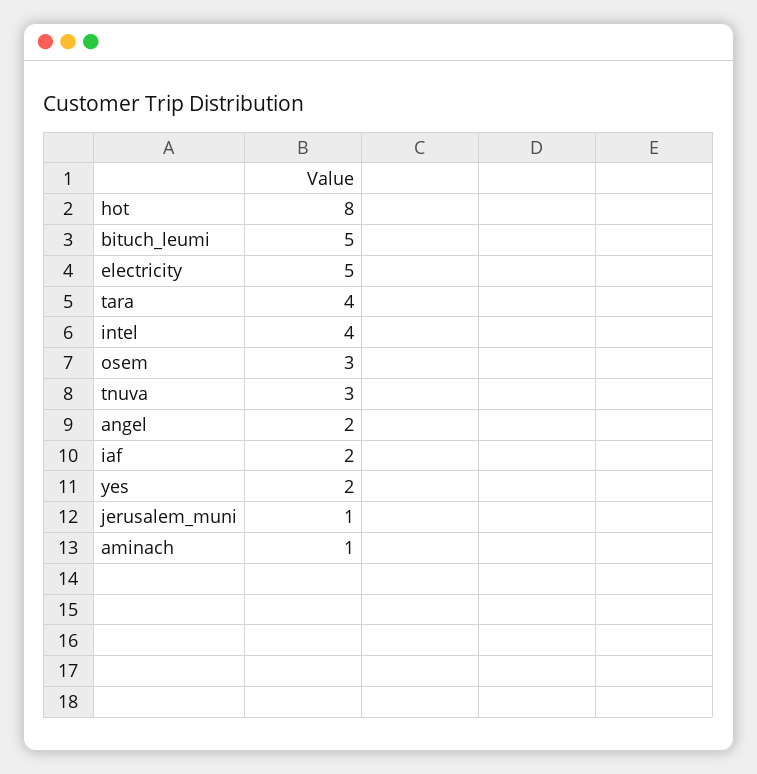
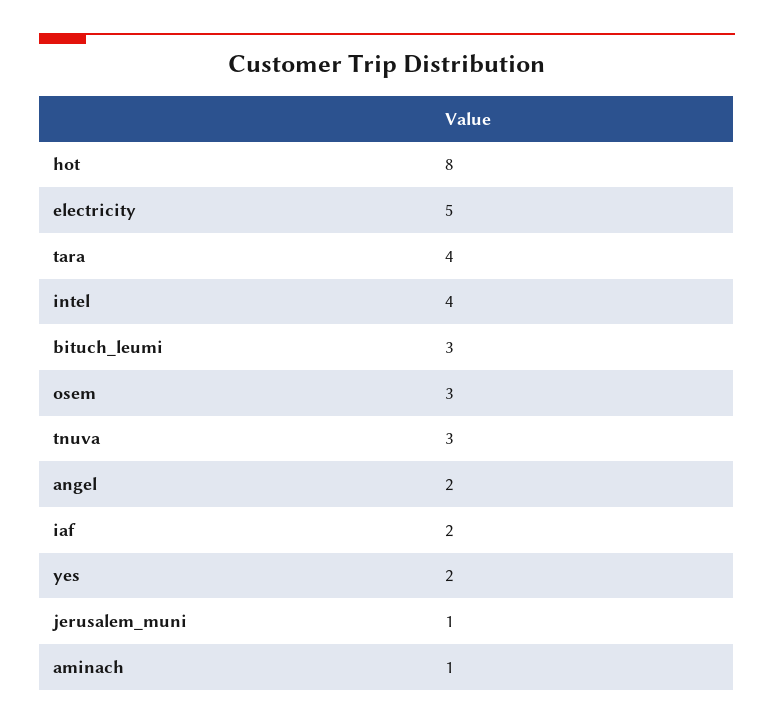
bituch_leumi: 5 -> 3

